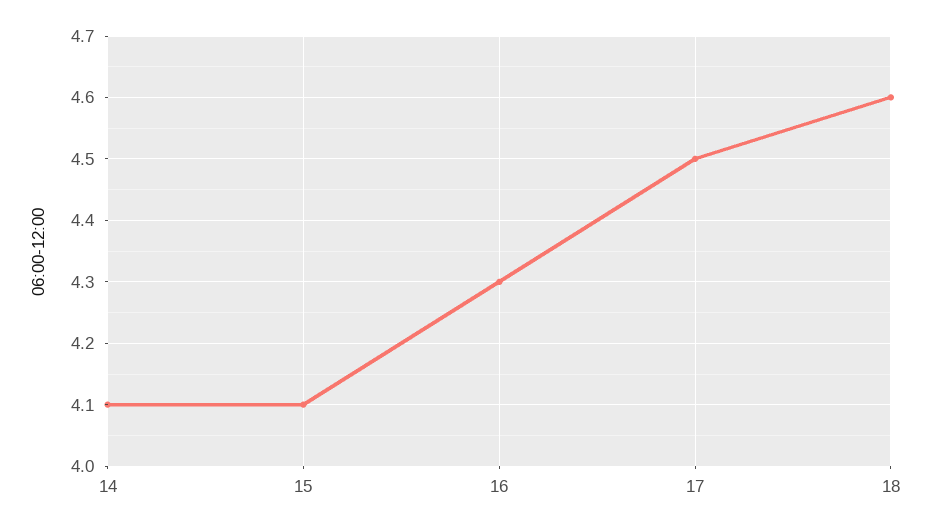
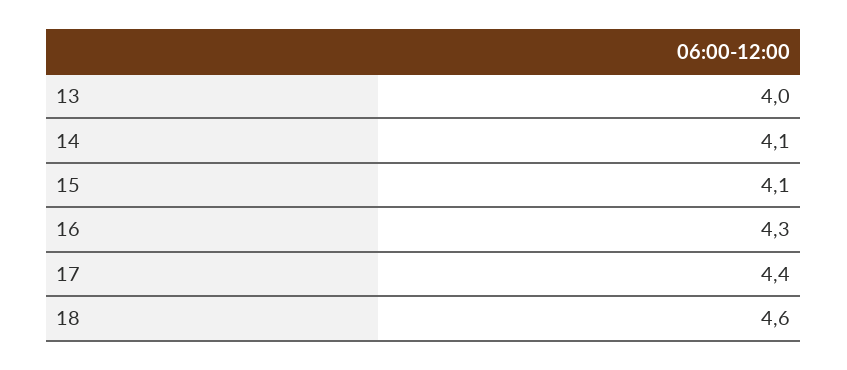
17: 4.5 -> 4.4
13: none -> 4

